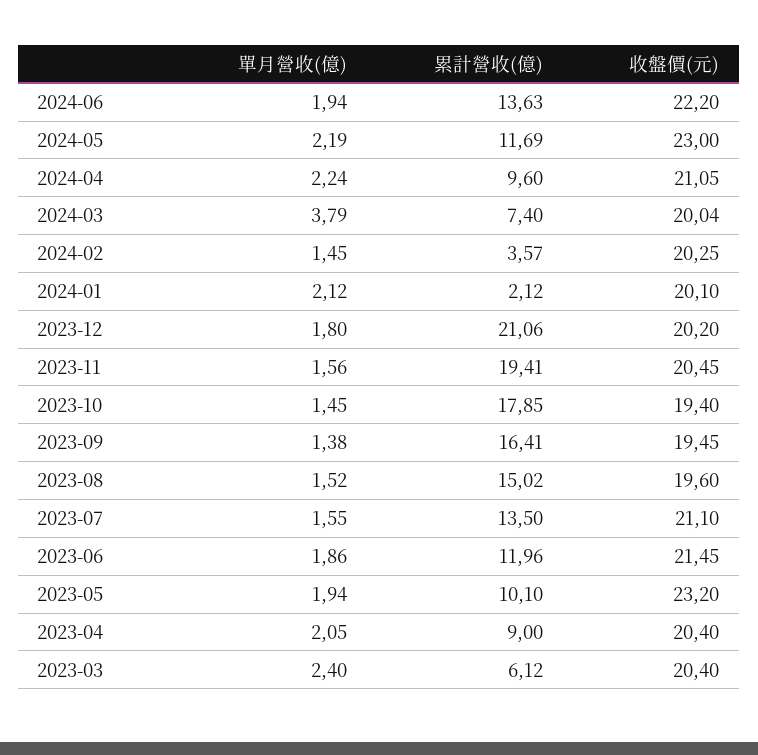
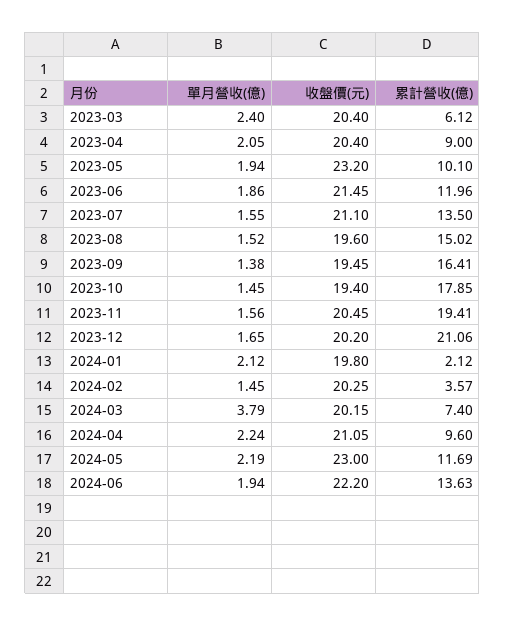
收盤價(元), 2024-03: 20.04 -> 20.15
收盤價(元), 2024-01: 20.1 -> 19.8
單月營收(億), 2023-12: 1.8 -> 1.65

